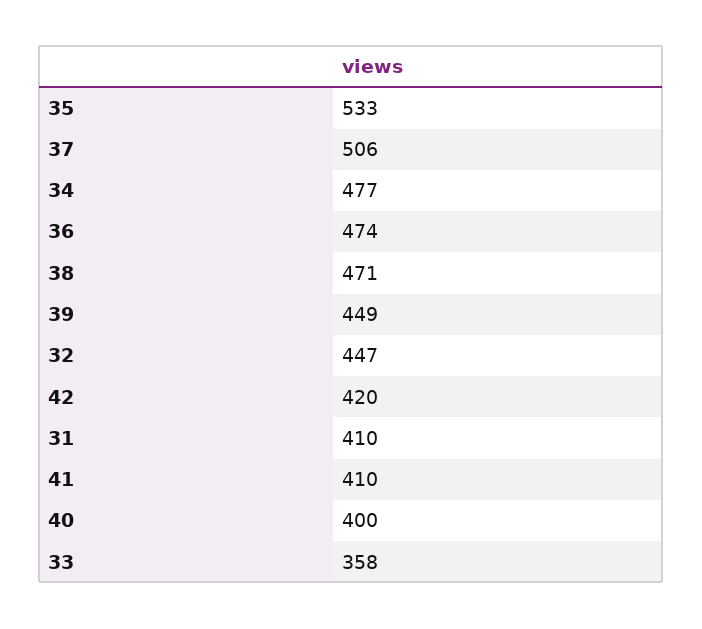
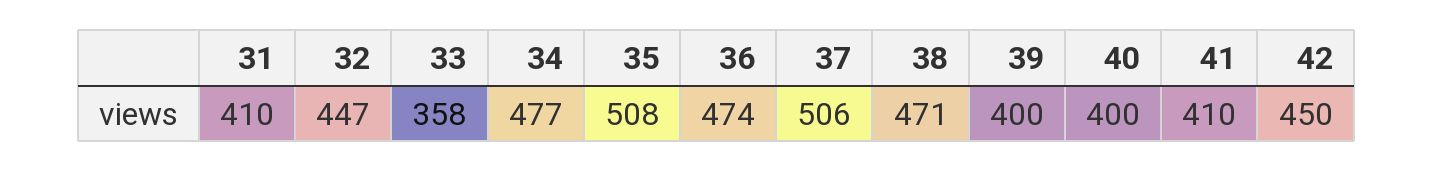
35: 533 -> 508
39: 449 -> 400
42: 420 -> 450

